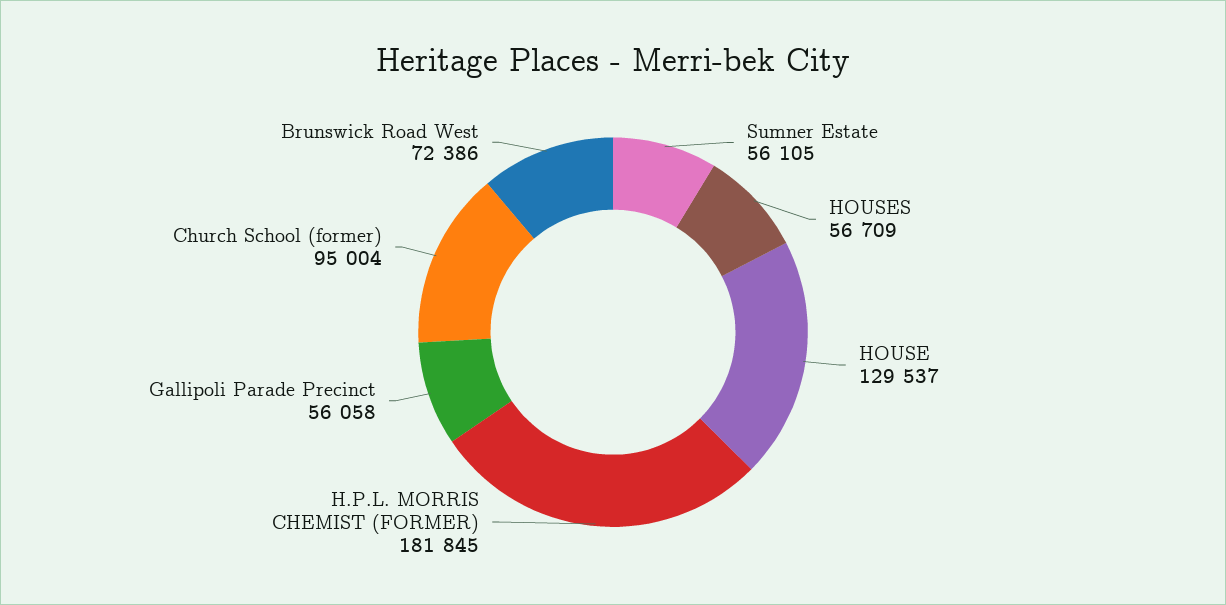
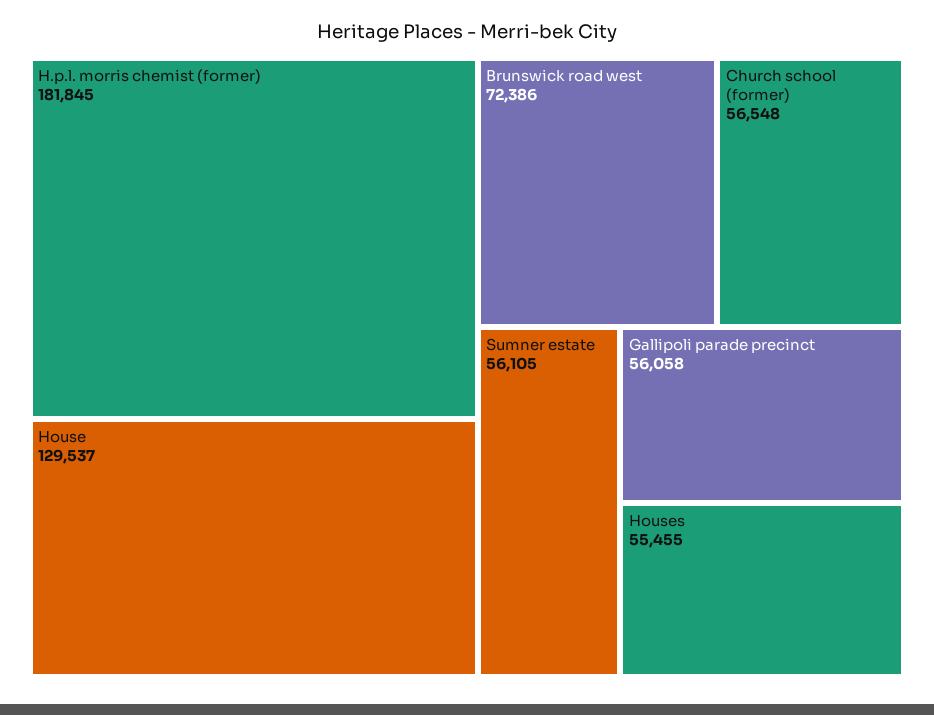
HOUSES: 56709 -> 55455
Church School (former): 95004 -> 56548

